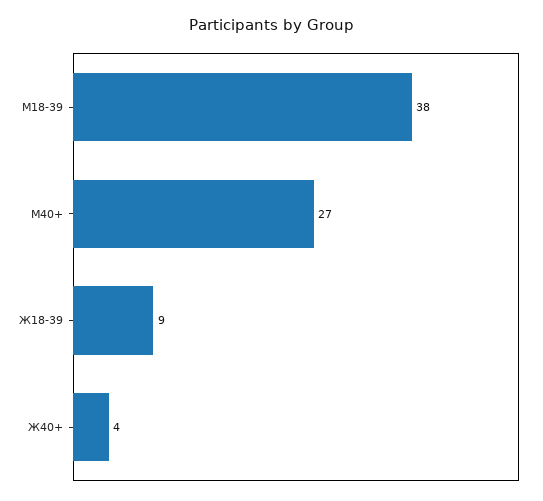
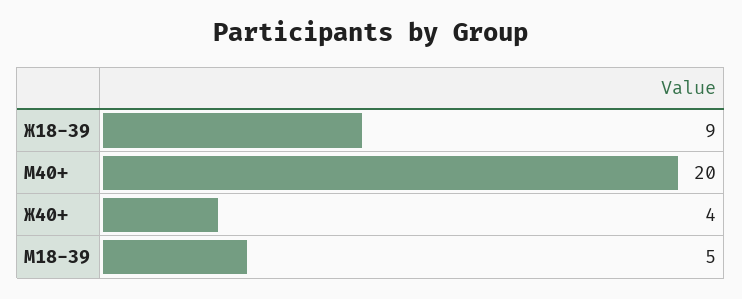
M18-39: 38 -> 5
M40+: 27 -> 20

